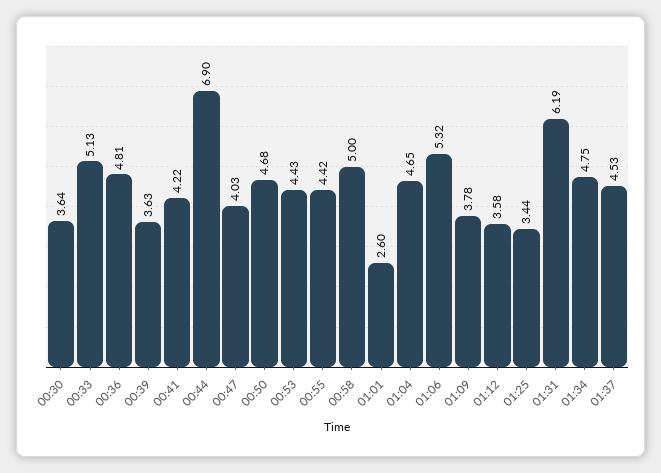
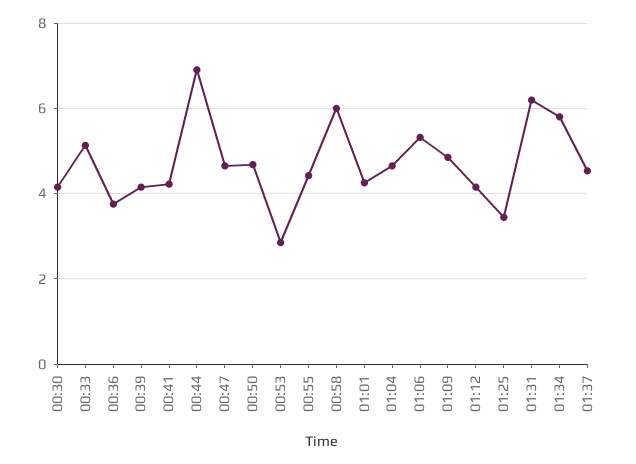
00:30: 3.64 -> 4.2
00:36: 4.81 -> 3.8
00:39: 3.63 -> 4.2
00:47: 4.03 -> 4.6
00:53: 4.43 -> 2.8
00:58: 5 -> 6
01:01: 2.6 -> 4.2
01:09: 3.78 -> 4.8
01:12: 3.58 -> 4.2
01:34: 4.75 -> 5.8

